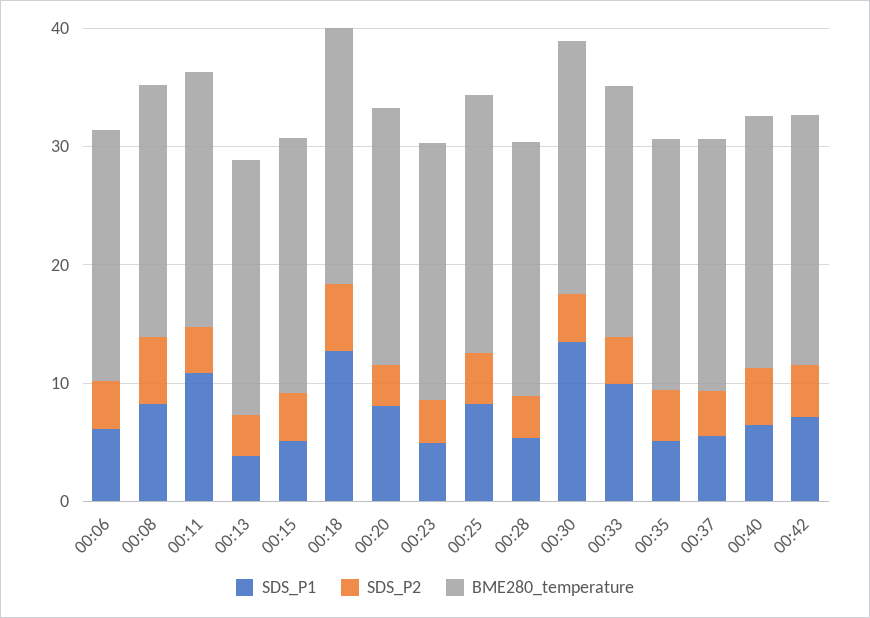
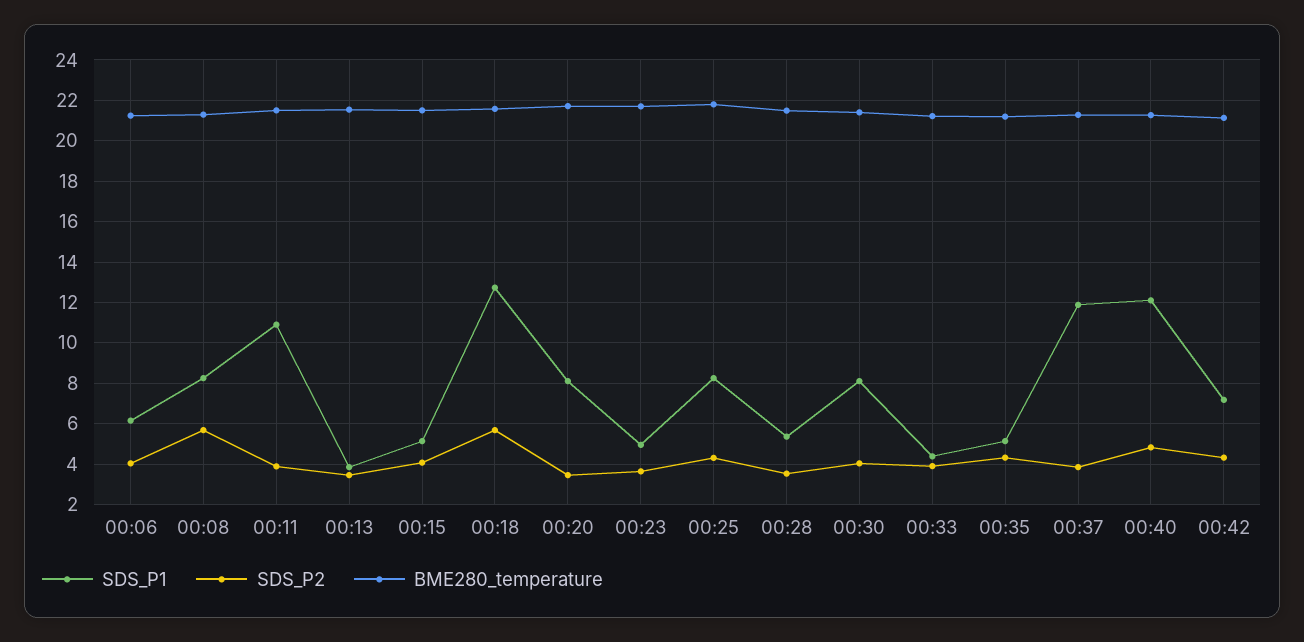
SDS_P1, 00:30: 14 -> 8
SDS_P1, 00:33: 10 -> 4.5
SDS_P1, 00:37: 6 -> 12
SDS_P1, 00:40: 6 -> 12

